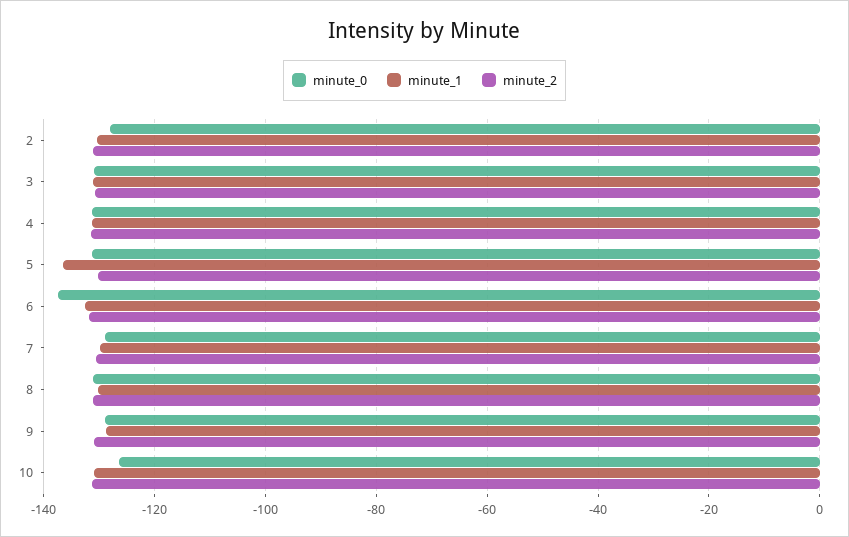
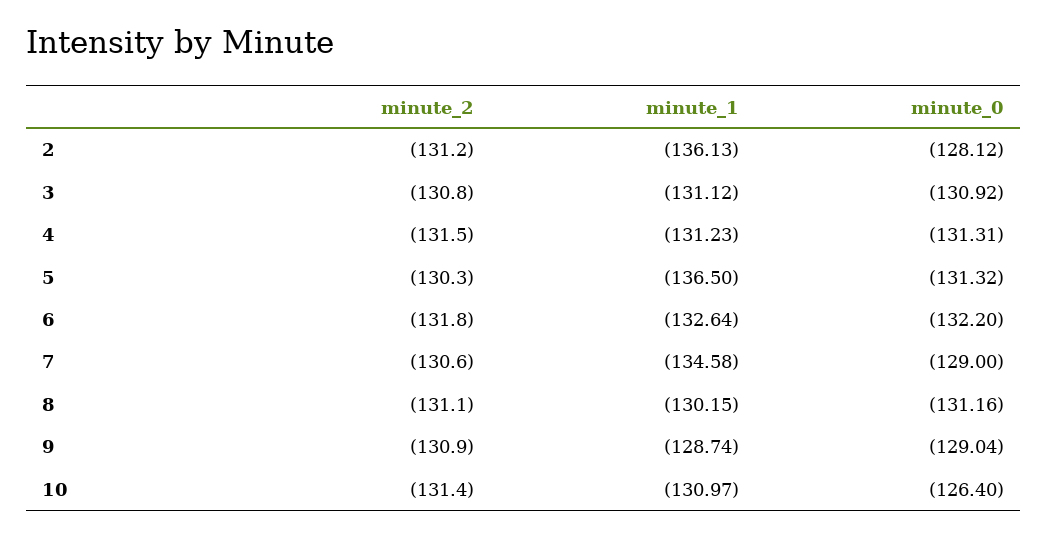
minute_1, 2: -130 -> -136.13
minute_0, 6: -138 -> -132.2
minute_1, 7: -130 -> -134.58

